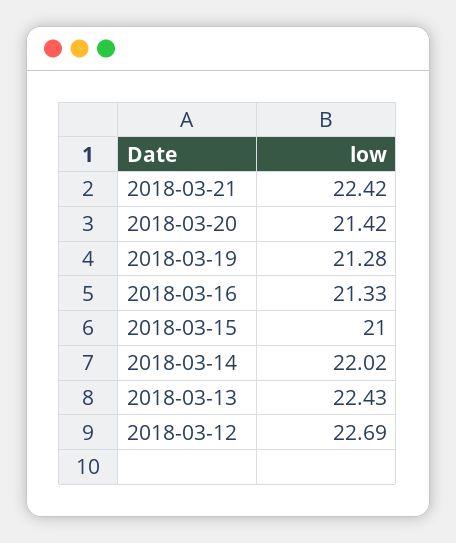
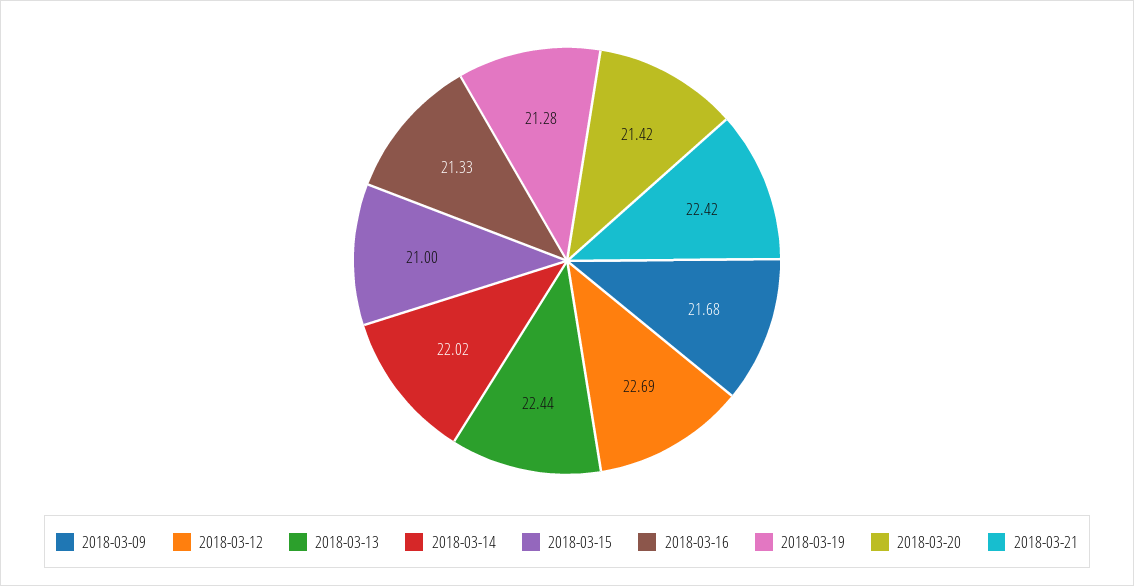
2018-03-13: 22.43 -> 22.44
2018-03-09: none -> 21.68

